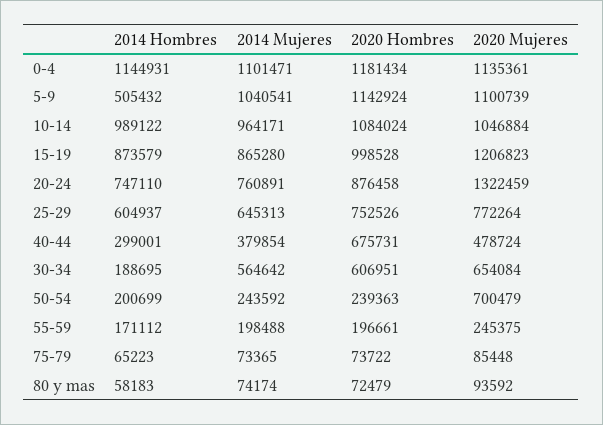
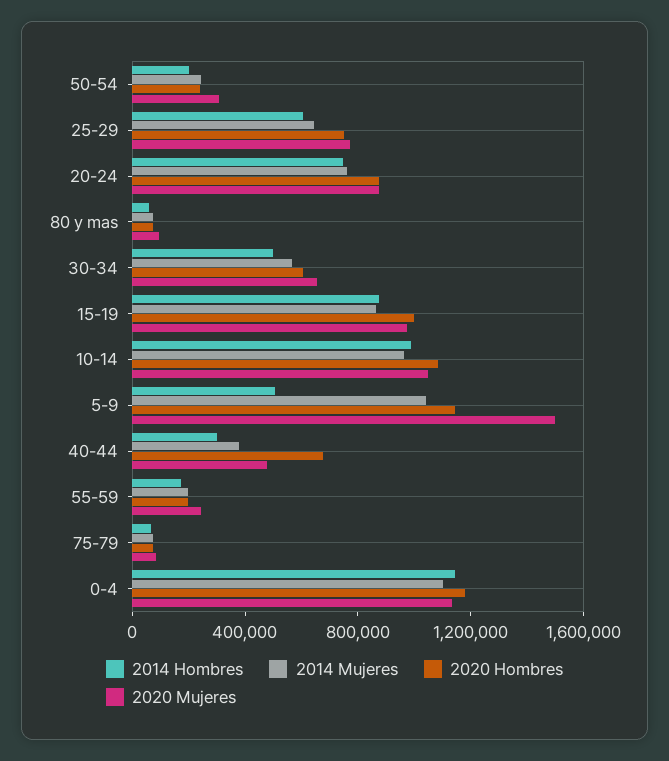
2020 Mujeres, 5-9: 1100739 -> 1500000
2020 Mujeres, 15-19: 1206823 -> 1000000
2020 Mujeres, 20-24: 1322459 -> 900000
2014 Hombres, 30-34: 188695 -> 500000
2020 Mujeres, 50-54: 700479 -> 300000

